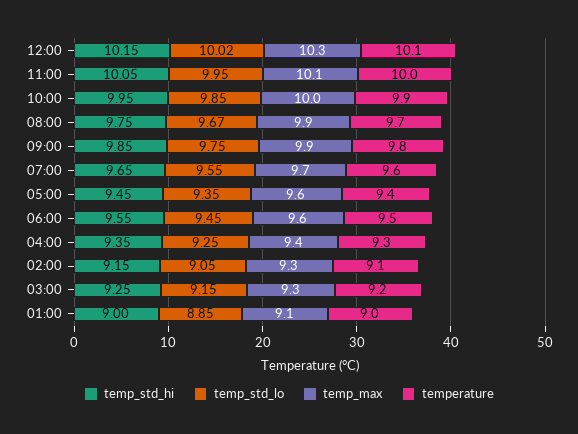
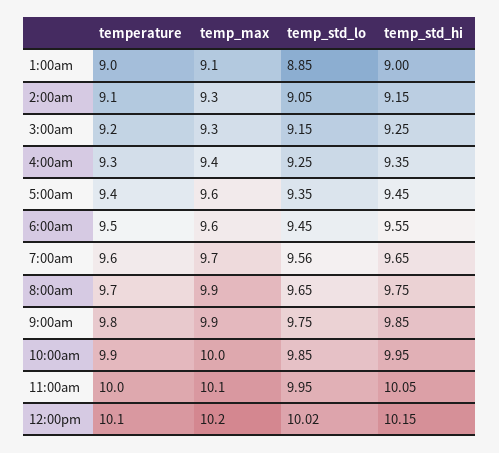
temp_max, 12:00: 10.3 -> 10.2
temp_std_lo, 08:00: 9.67 -> 9.65
temp_std_lo, 07:00: 9.55 -> 9.56

